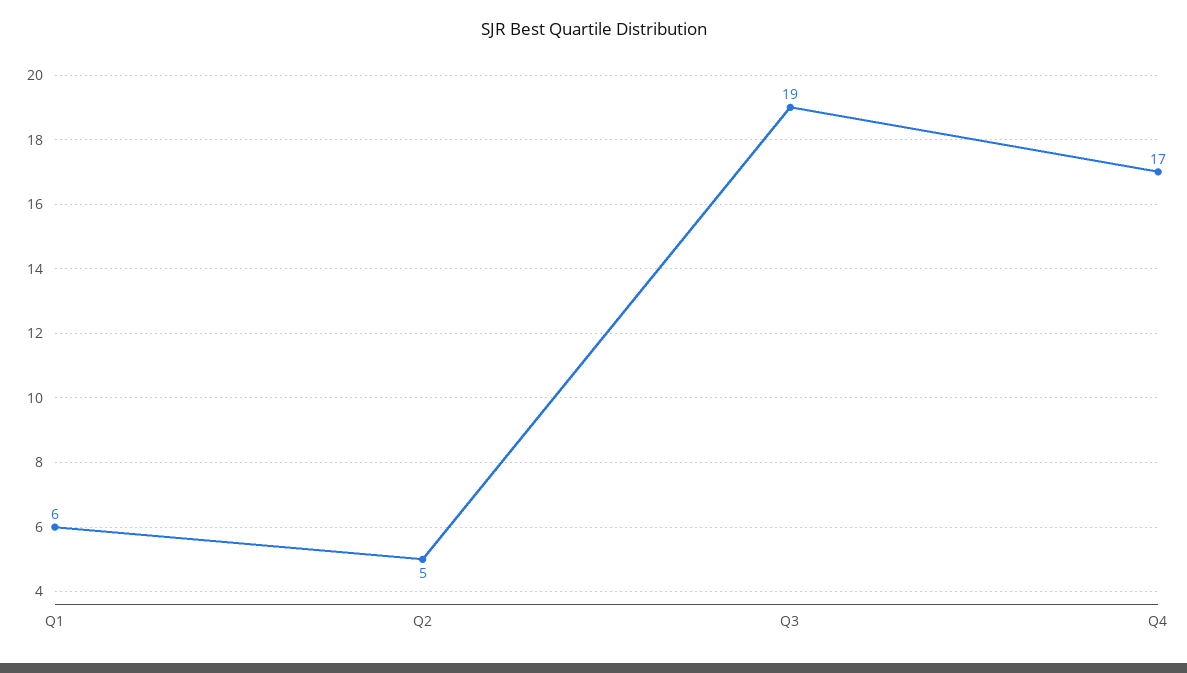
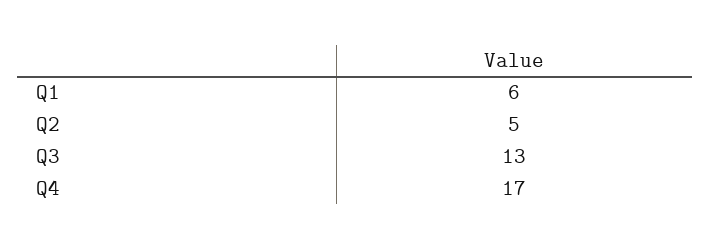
Q3: 19 -> 13

